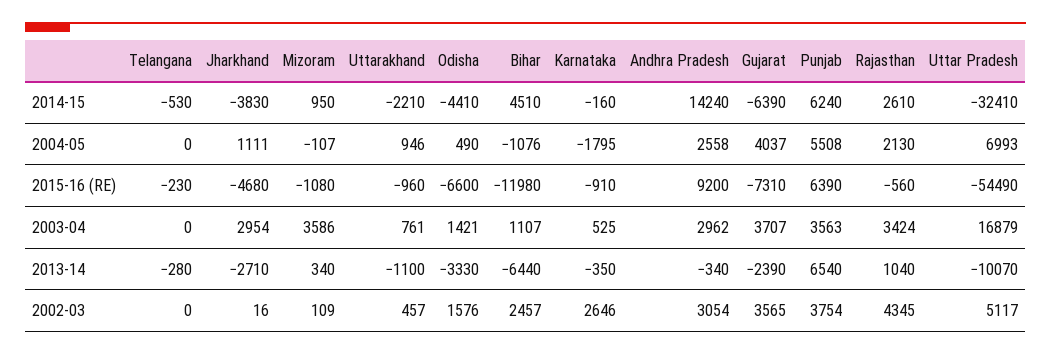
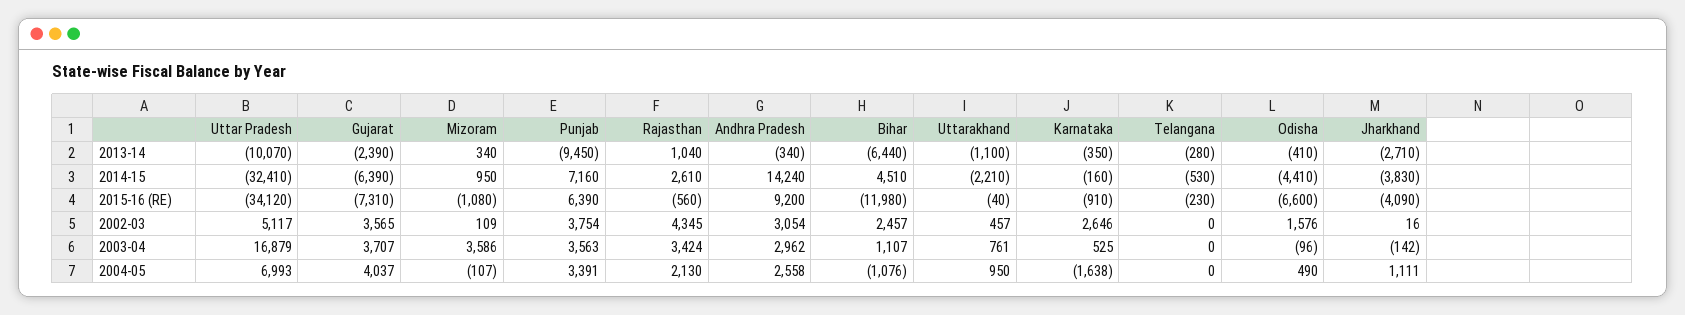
Punjab, 2014-15: 6240 -> 7160
Uttarakhand, 2004-05: 946 -> 950
Karnataka, 2004-05: -1795 -> -1638
Punjab, 2004-05: 5508 -> 3391
Jharkhand, 2015-16 (RE): -4680 -> -4090
Uttarakhand, 2015-16 (RE): -960 -> -40
Uttar Pradesh, 2015-16 (RE): -54490 -> -34120
Jharkhand, 2003-04: 2954 -> -142
Odisha, 2003-04: 1421 -> -96
Odisha, 2013-14: -3330 -> -410
Punjab, 2013-14: 6540 -> -9450

